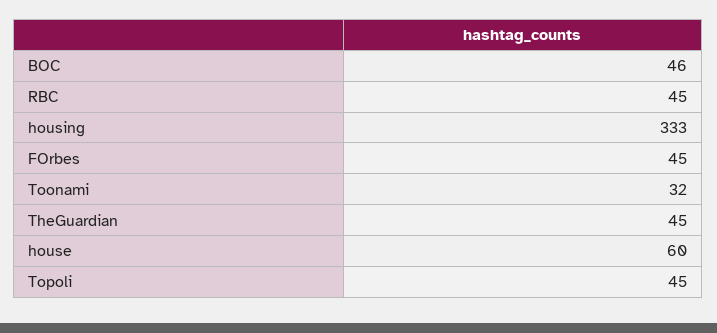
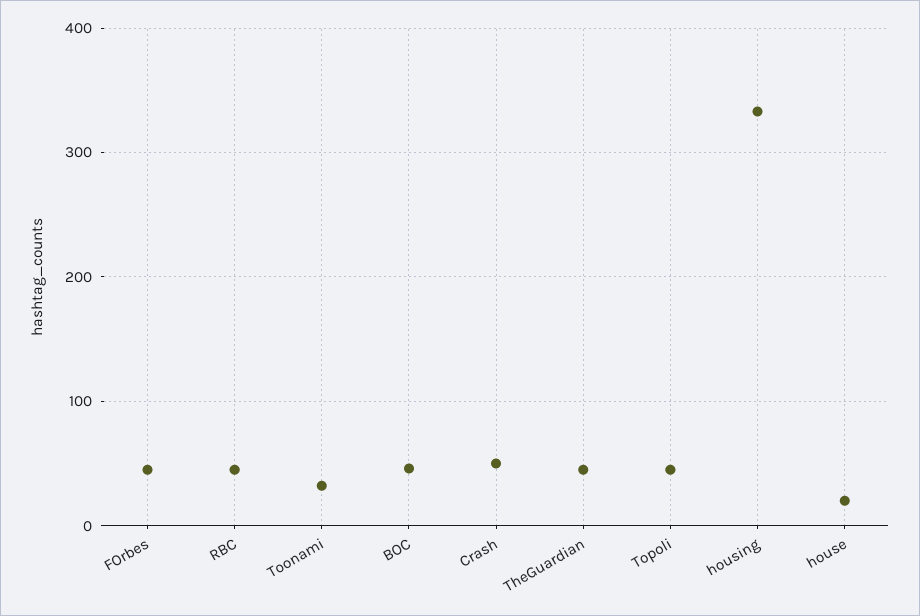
house: 60 -> 20
Crash: none -> 50

